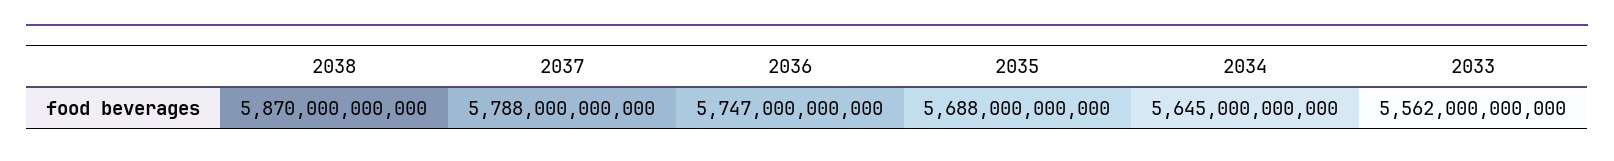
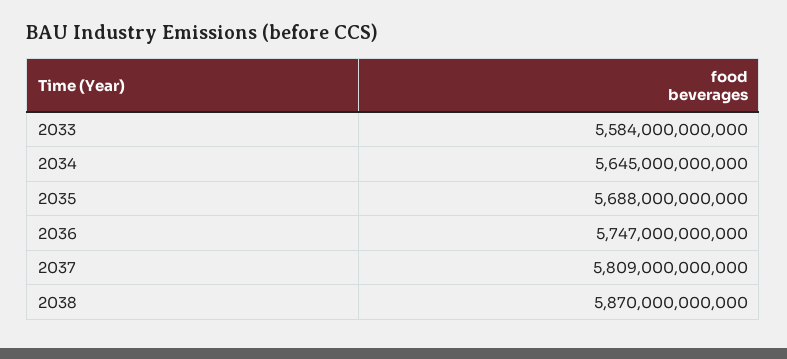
2037: 5788000000000 -> 5809000000000
2033: 5562000000000 -> 5584000000000

